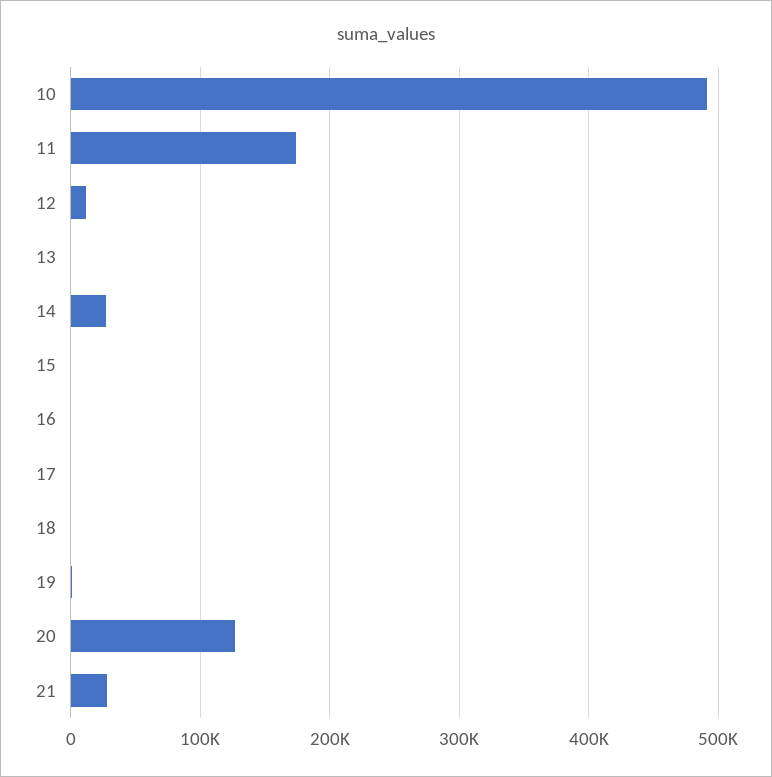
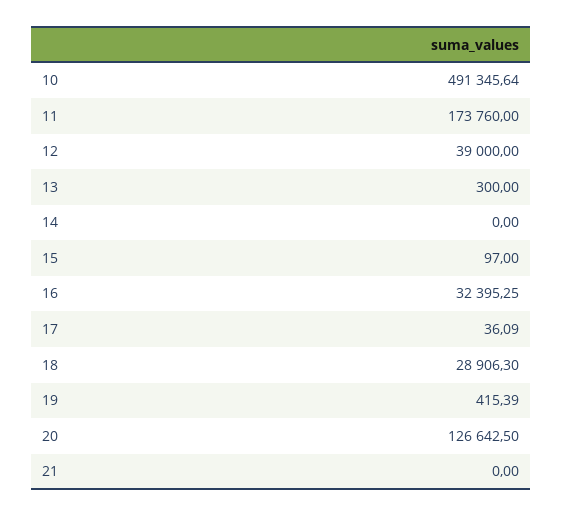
12: 10000 -> 39000
14: 30000 -> 0
16: 0 -> 32395.25
18: 0 -> 28906.3
21: 30000 -> 0

